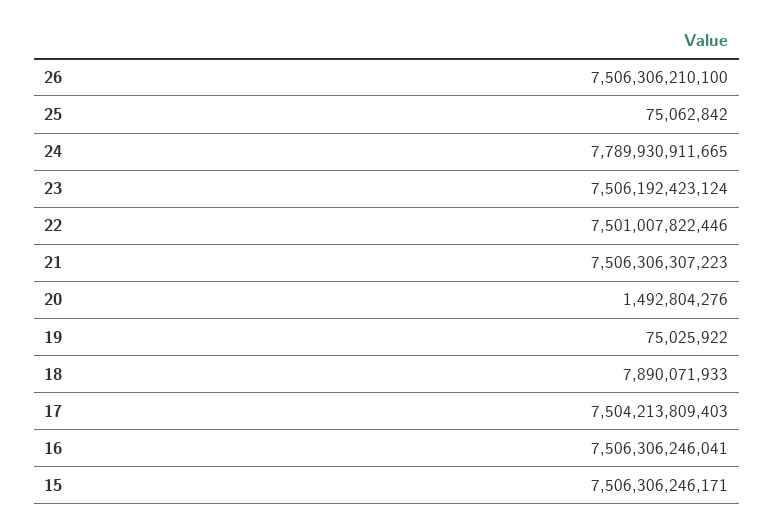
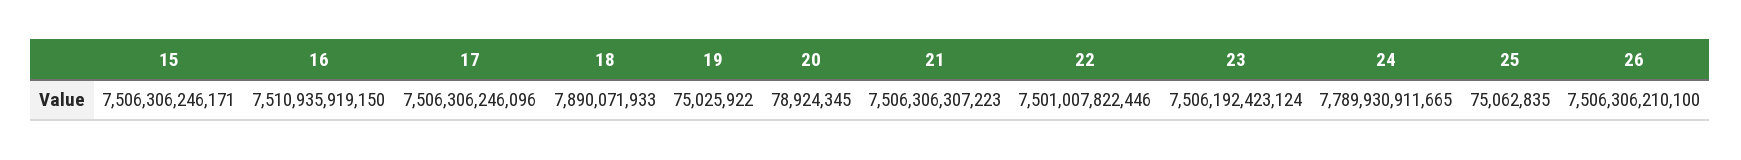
25: 75062842 -> 75062835
20: 1492804276 -> 78924345
17: 7504213809403 -> 7506306246096
16: 7506306246041 -> 7510935919150

